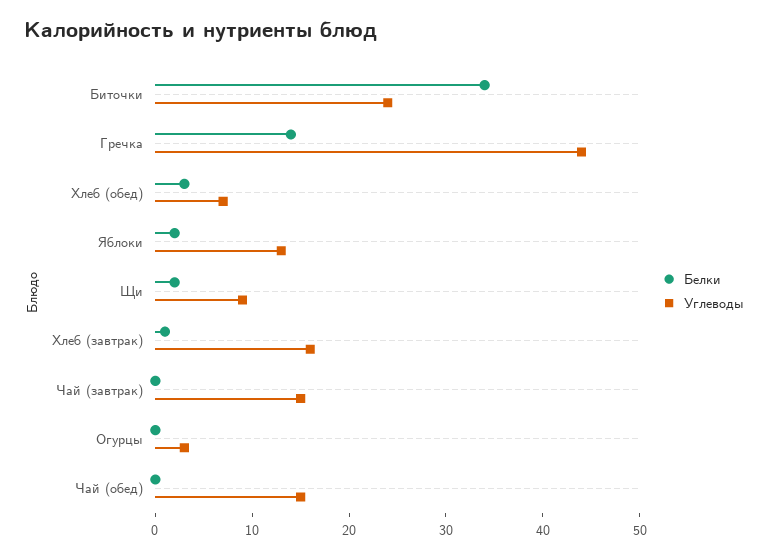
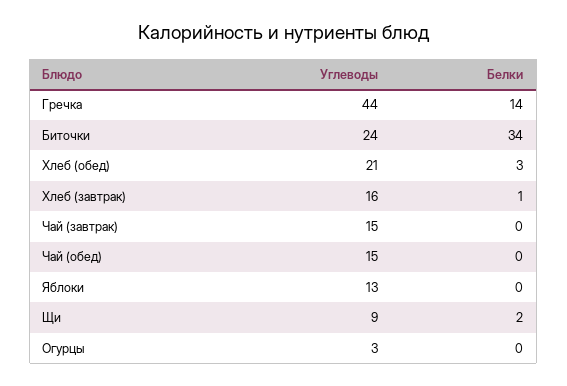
Углеводы, Хлеб (обед): 7 -> 21
Белки, Яблоки: 2 -> 0

